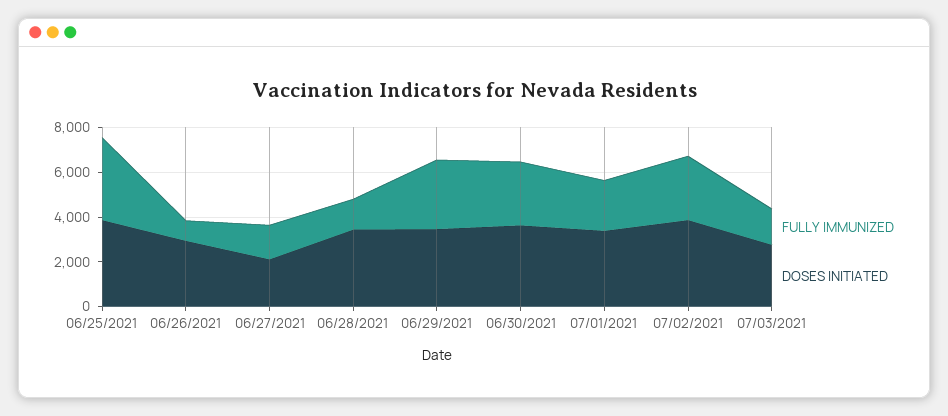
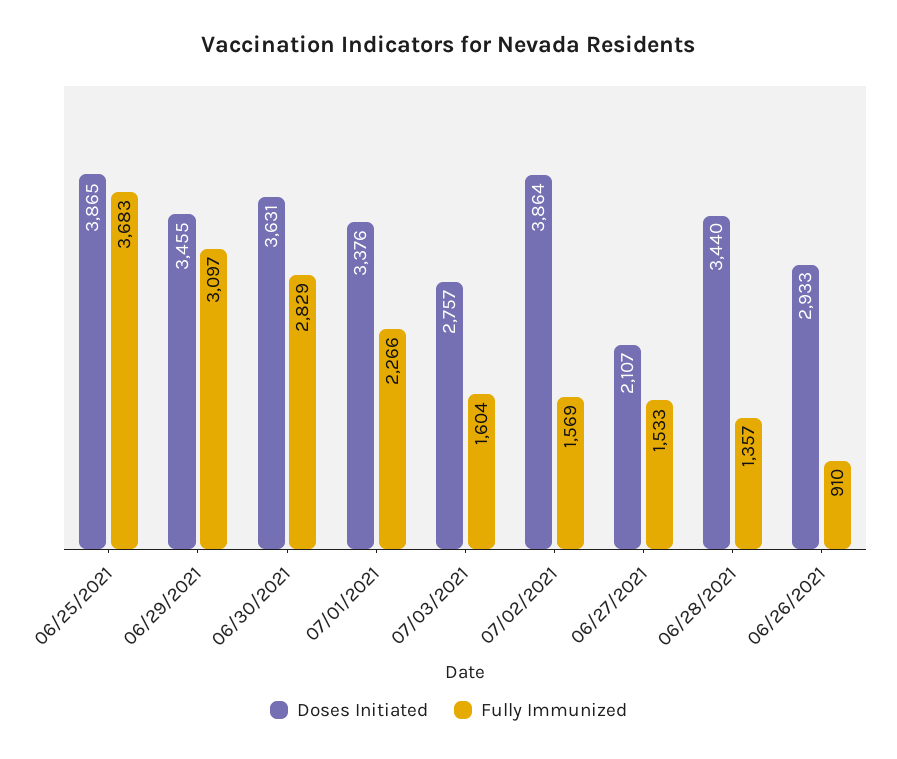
FULLY IMMUNIZED, 07/02/2021: 3000 -> 1569

